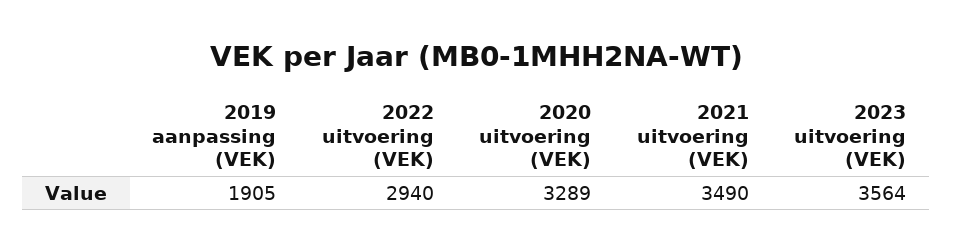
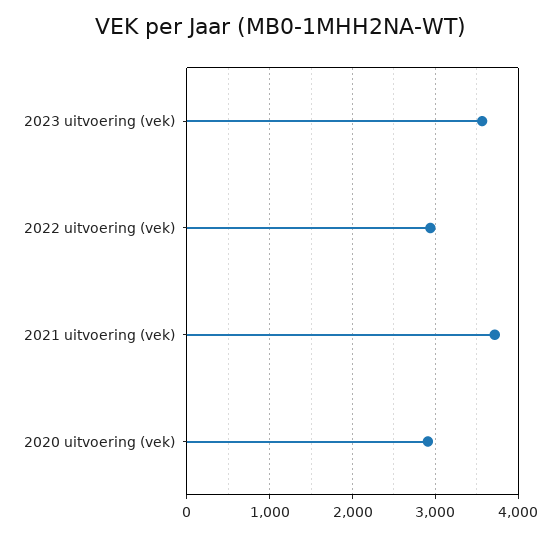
2019 aanpassing (VEK): 1905 -> none
2020 uitvoering (VEK): 3289 -> 2900
2021 uitvoering (VEK): 3490 -> 3700

